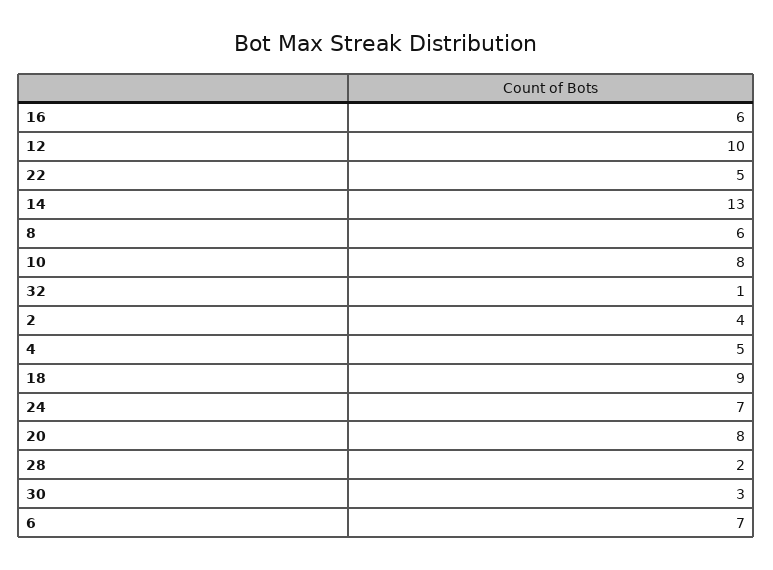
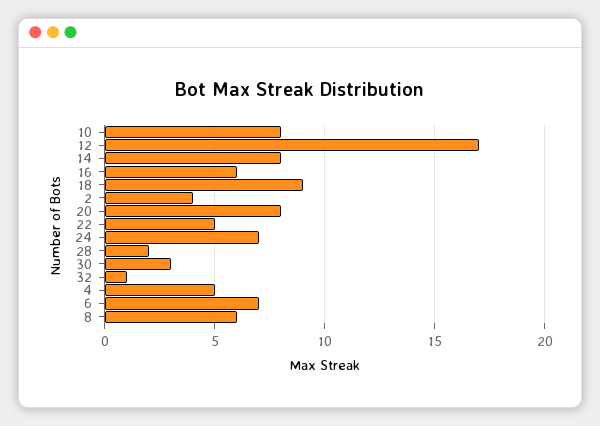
12: 10 -> 17
14: 13 -> 8

